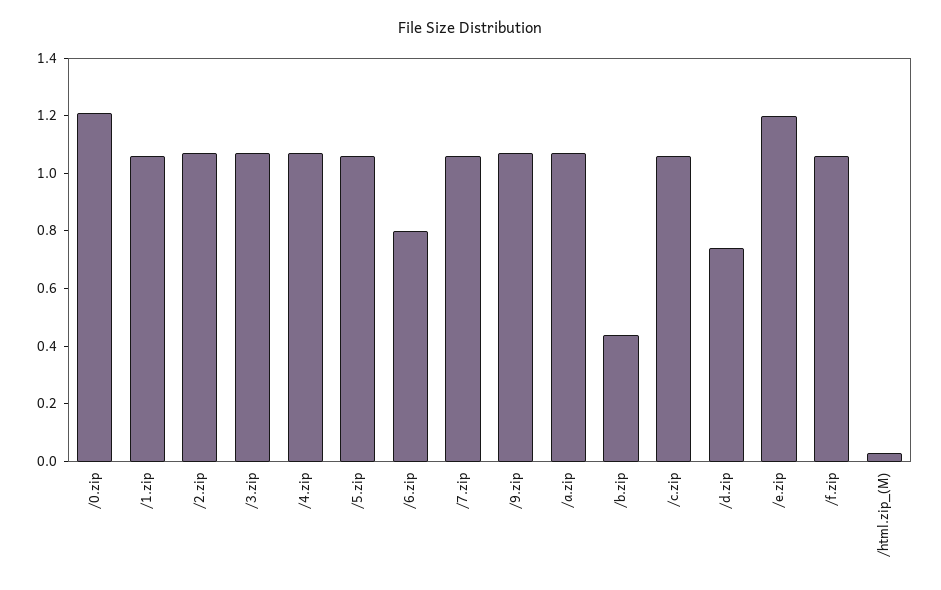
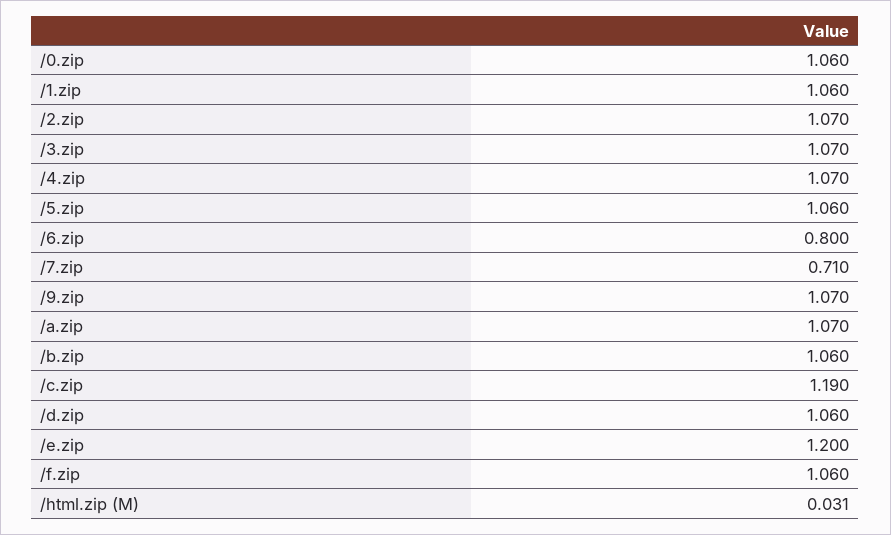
/0.zip: 1.2 -> 1.06
/7.zip: 1.05 -> 0.71
/b.zip: 0.45 -> 1.06
/c.zip: 1.05 -> 1.19
/d.zip: 0.75 -> 1.06

